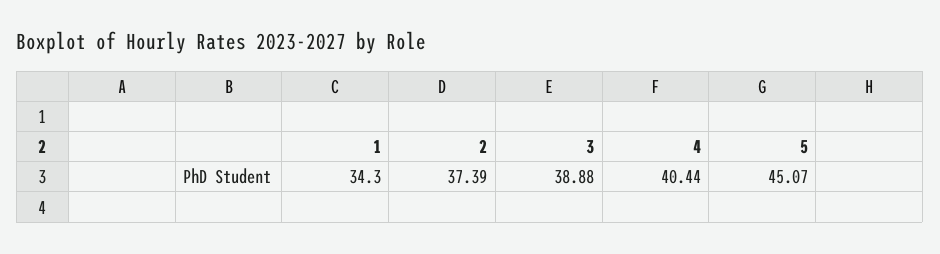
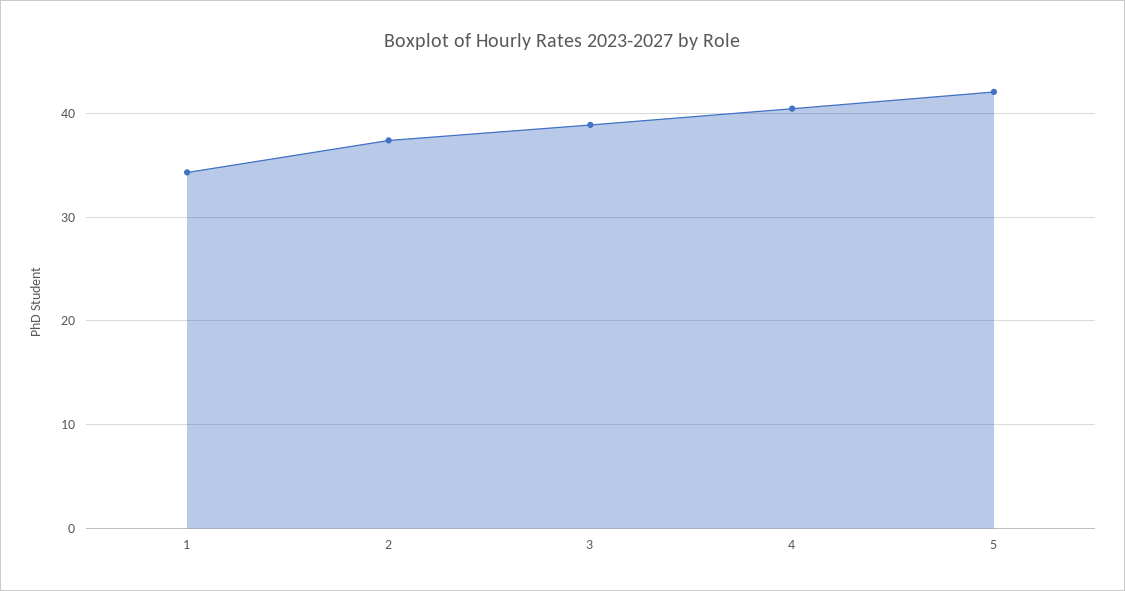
5: 45.07 -> 42

